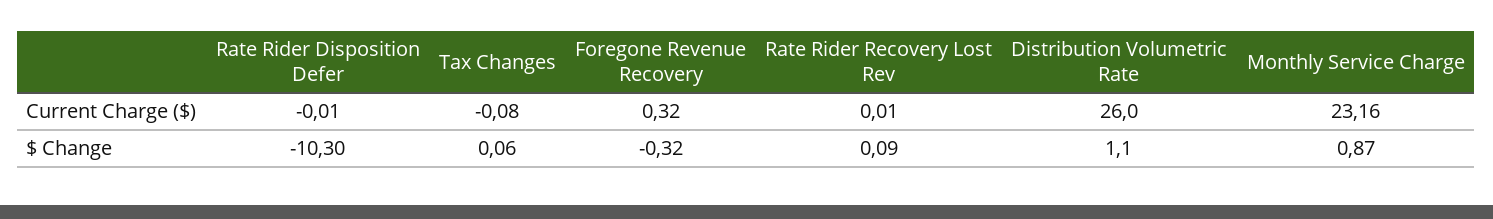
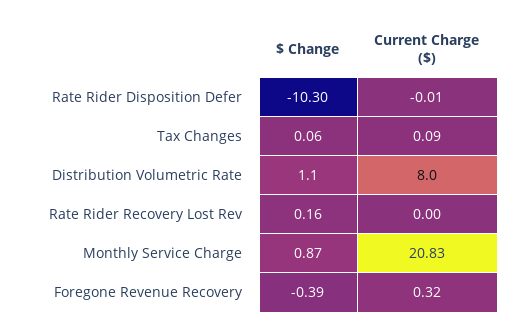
Tax Changes, Current Charge ($): -0.08 -> 0.09
Rate Rider Recovery Lost Rev, Current Charge ($): 0.01 -> 0
Distribution Volumetric Rate, Current Charge ($): 26 -> 8
Monthly Service Charge, Current Charge ($): 23.16 -> 20.83
Foregone Revenue Recovery, $ Change: -0.32 -> -0.39
Rate Rider Recovery Lost Rev, $ Change: 0.09 -> 0.16

